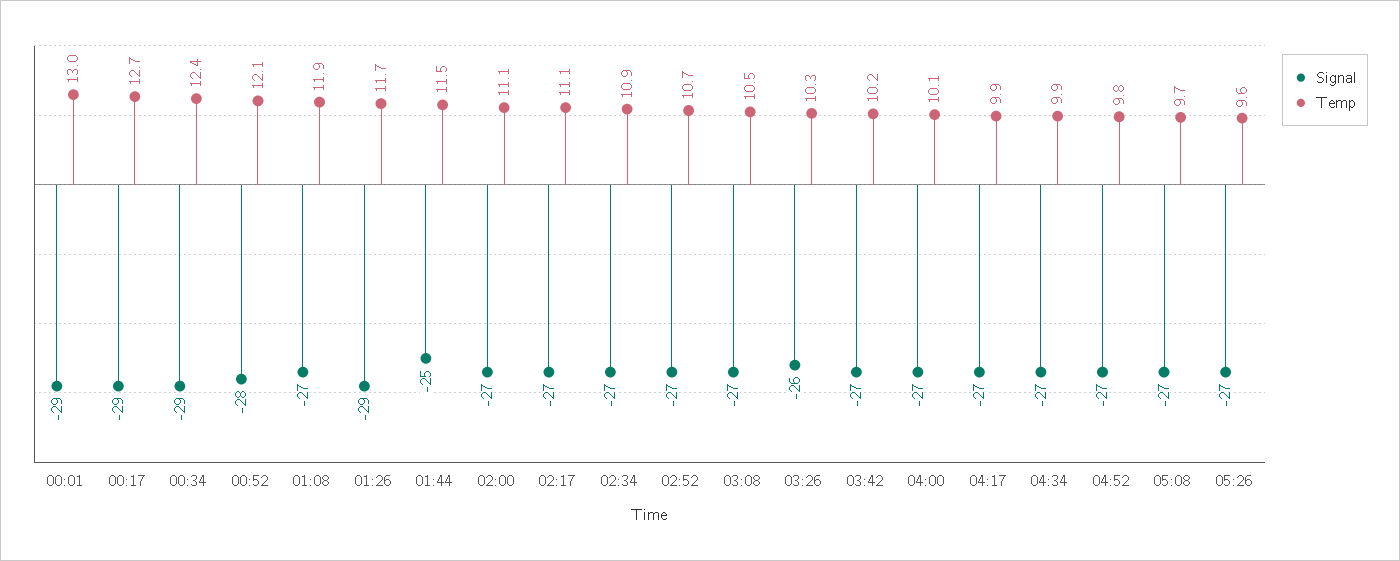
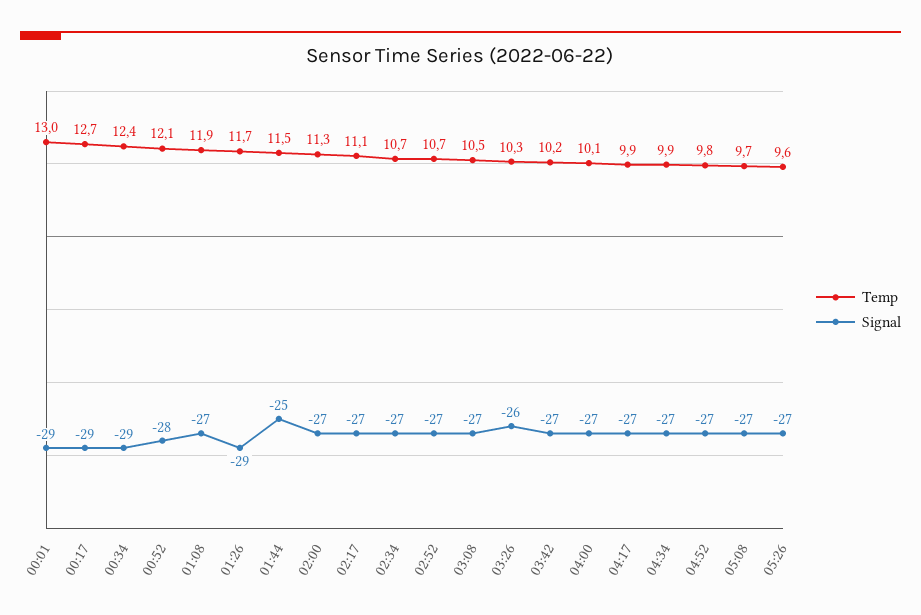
Temp, 02:00: 11.1 -> 11.3
Temp, 02:34: 10.9 -> 10.7

